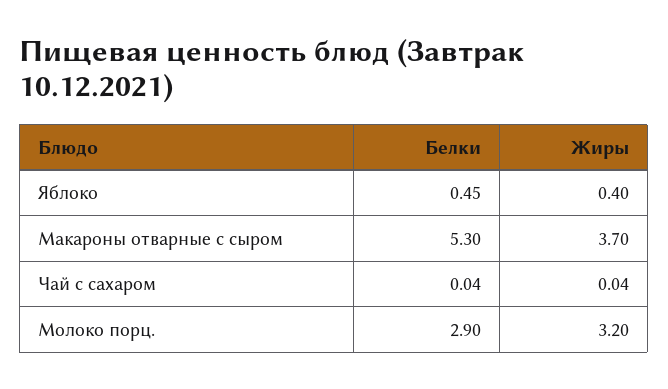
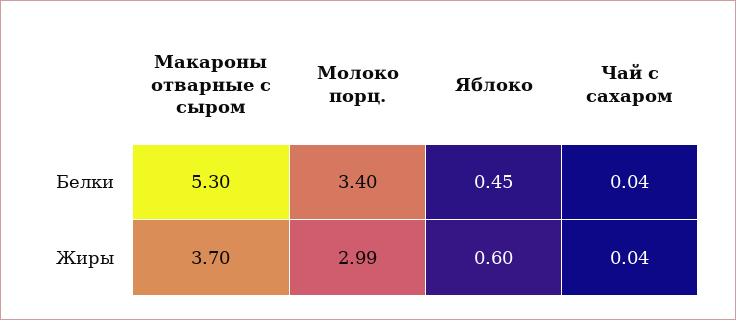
Жиры, Яблоко: 0.4 -> 0.6
Белки, Молоко порц.: 2.9 -> 3.4
Жиры, Молоко порц.: 3.2 -> 2.99

